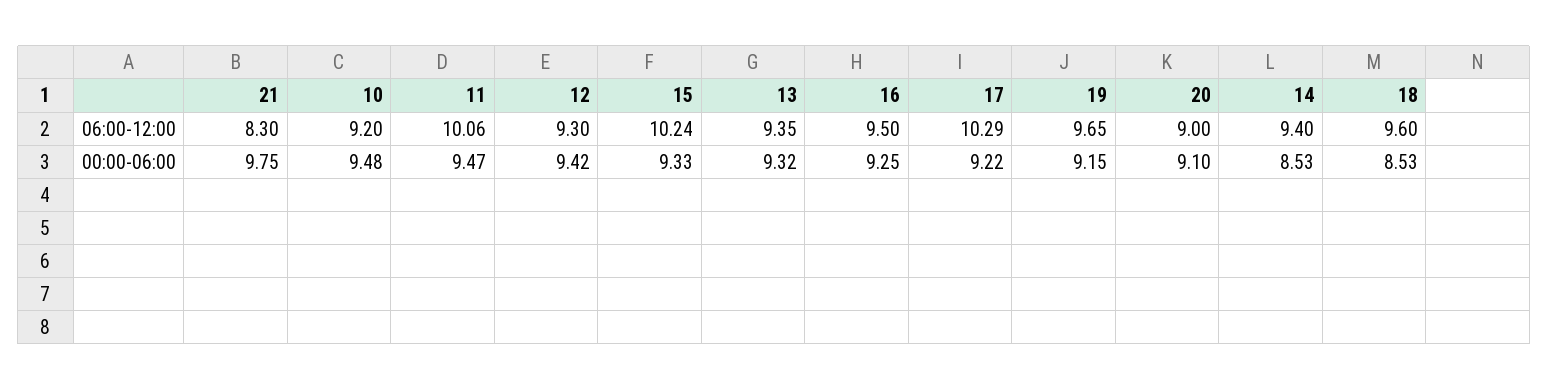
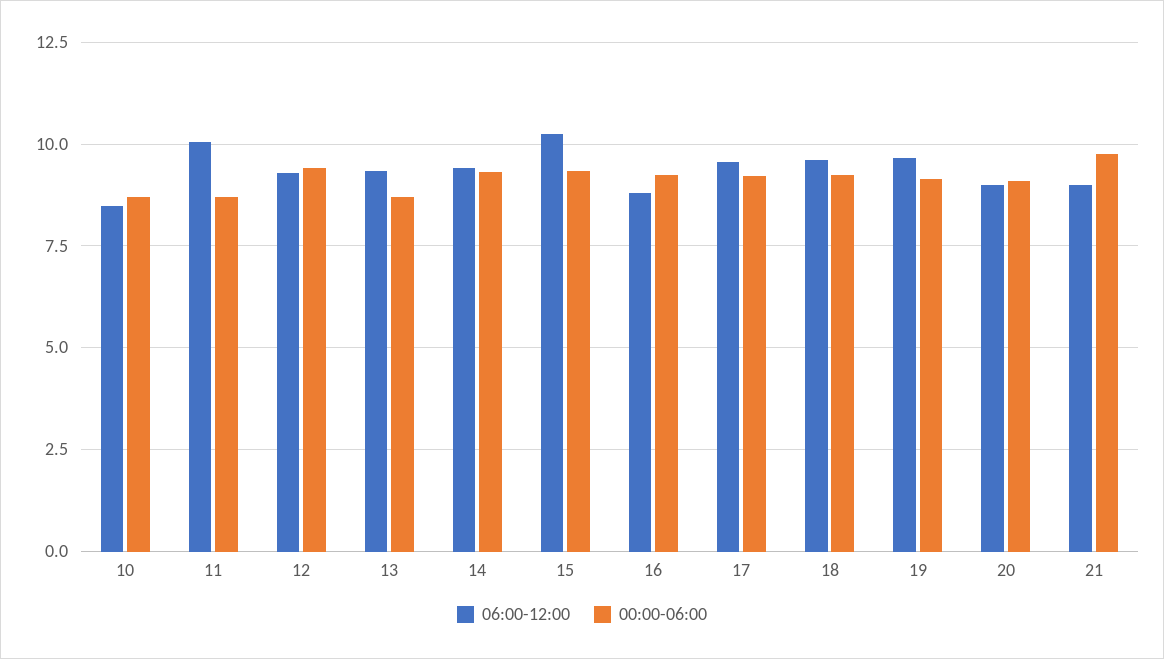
06:00-12:00, 21: 8.3 -> 9
06:00-12:00, 10: 9.2 -> 8.5
06:00-12:00, 16: 9.5 -> 8.75
06:00-12:00, 17: 10.29 -> 9.5
00:00-06:00, 10: 9.48 -> 8.75
00:00-06:00, 11: 9.47 -> 8.75
00:00-06:00, 13: 9.32 -> 8.75
00:00-06:00, 14: 8.53 -> 9.25
00:00-06:00, 18: 8.53 -> 9.25

